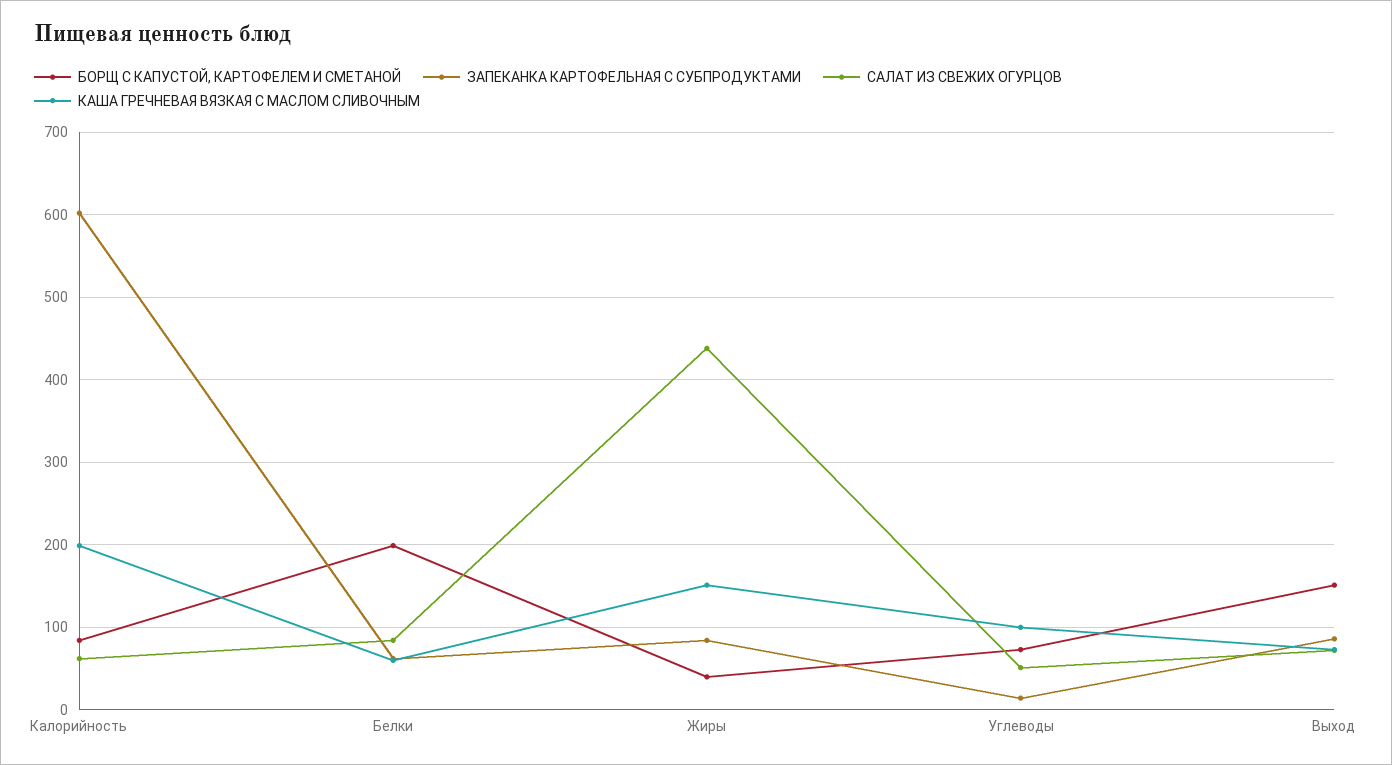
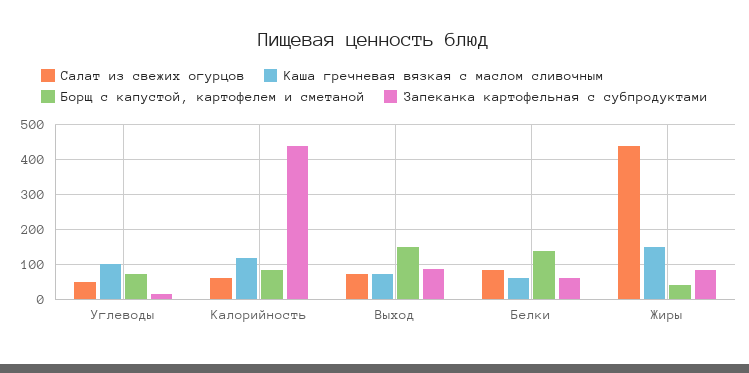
ЗАПЕКАНКА КАРТОФЕЛЬНАЯ С СУБПРОДУКТАМИ, Калорийность: 600 -> 440
КАША ГРЕЧНЕВАЯ ВЯЗКАЯ С МАСЛОМ СЛИВОЧНЫМ, Калорийность: 200 -> 120
БОРЩ С КАПУСТОЙ, КАРТОФЕЛЕМ И СМЕТАНОЙ, Белки: 200 -> 140

